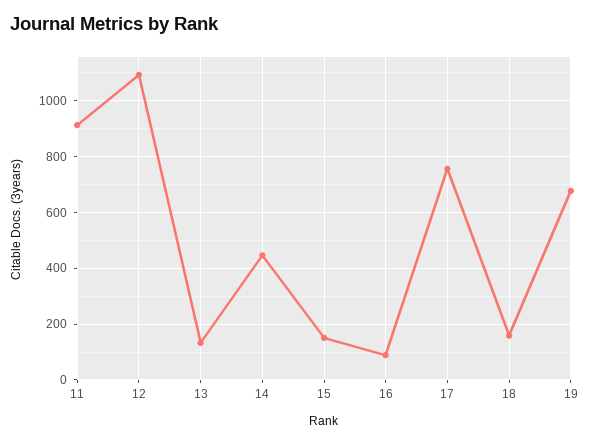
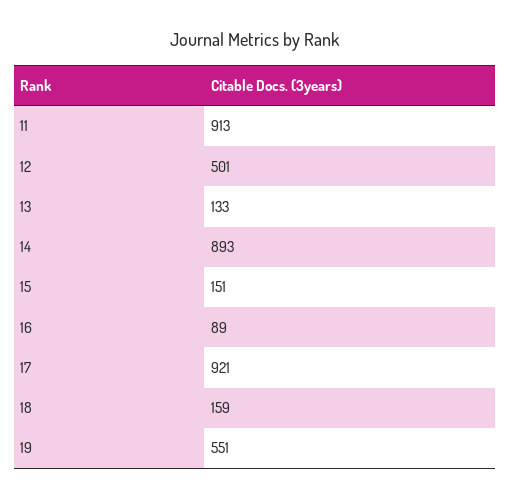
12: 1100 -> 501
14: 450 -> 893
17: 750 -> 921
19: 675 -> 551

